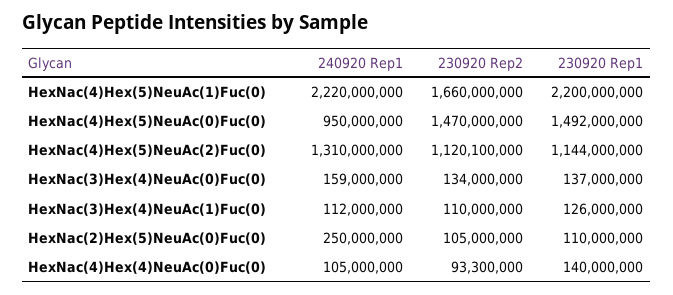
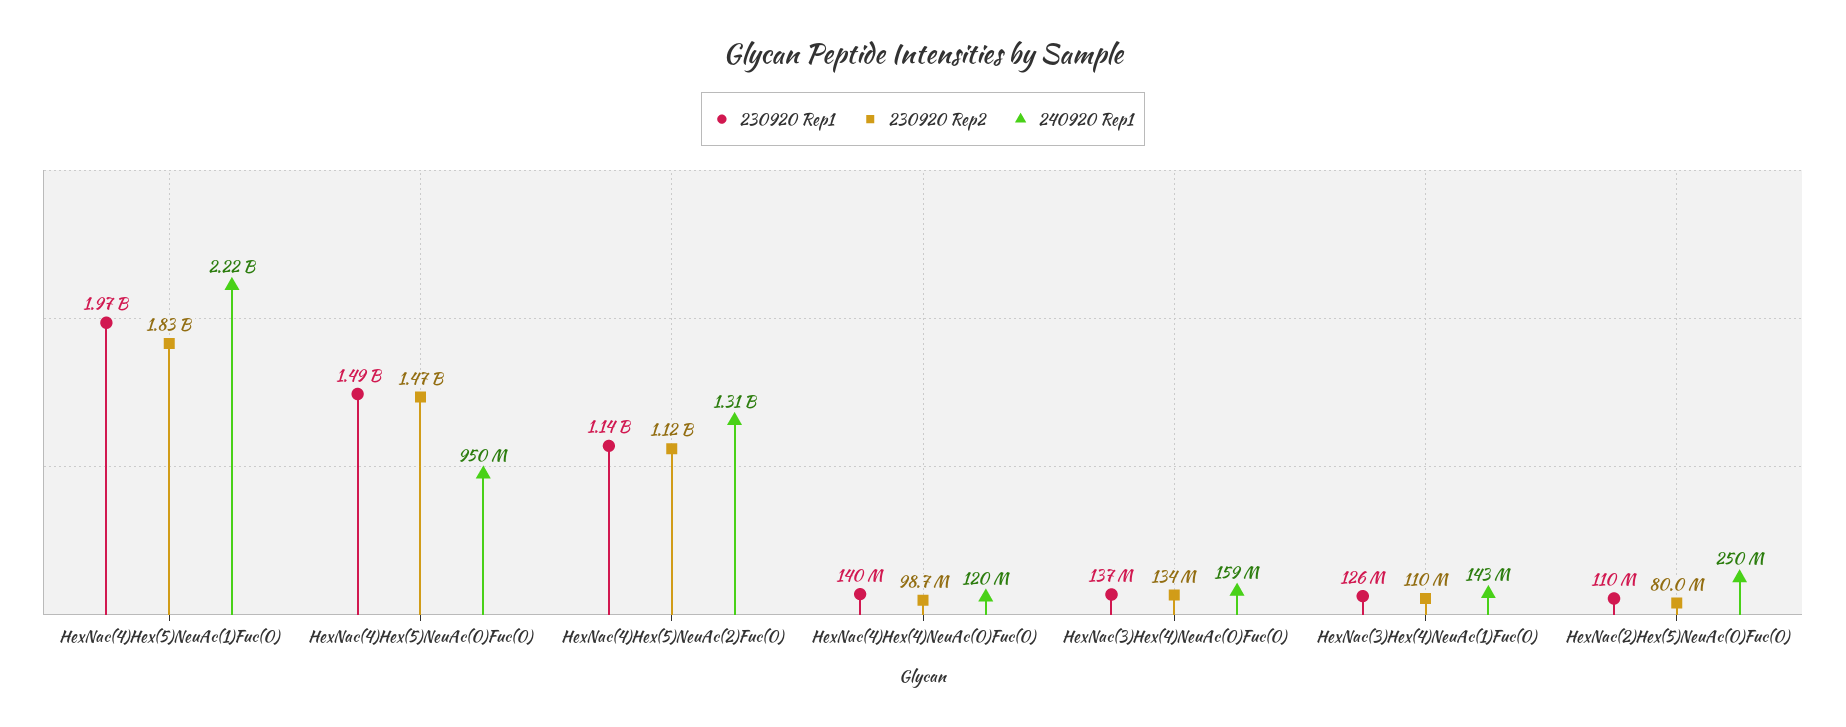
230920 Rep2, HexNac(4)Hex(5)NeuAc(1)Fuc(0): 1660000000 -> 1830000000
230920 Rep1, HexNac(4)Hex(5)NeuAc(1)Fuc(0): 2200000000 -> 1970000000
230920 Rep1, HexNac(4)Hex(5)NeuAc(0)Fuc(0): 1492000000 -> 1490000000
230920 Rep1, HexNac(4)Hex(5)NeuAc(2)Fuc(0): 1144000000 -> 1140000000
240920 Rep1, HexNac(3)Hex(4)NeuAc(1)Fuc(0): 112000000 -> 143000000
230920 Rep2, HexNac(2)Hex(5)NeuAc(0)Fuc(0): 105000000 -> 80000000
240920 Rep1, HexNac(4)Hex(4)NeuAc(0)Fuc(0): 105000000 -> 120000000
230920 Rep2, HexNac(4)Hex(4)NeuAc(0)Fuc(0): 93300000 -> 98700000

